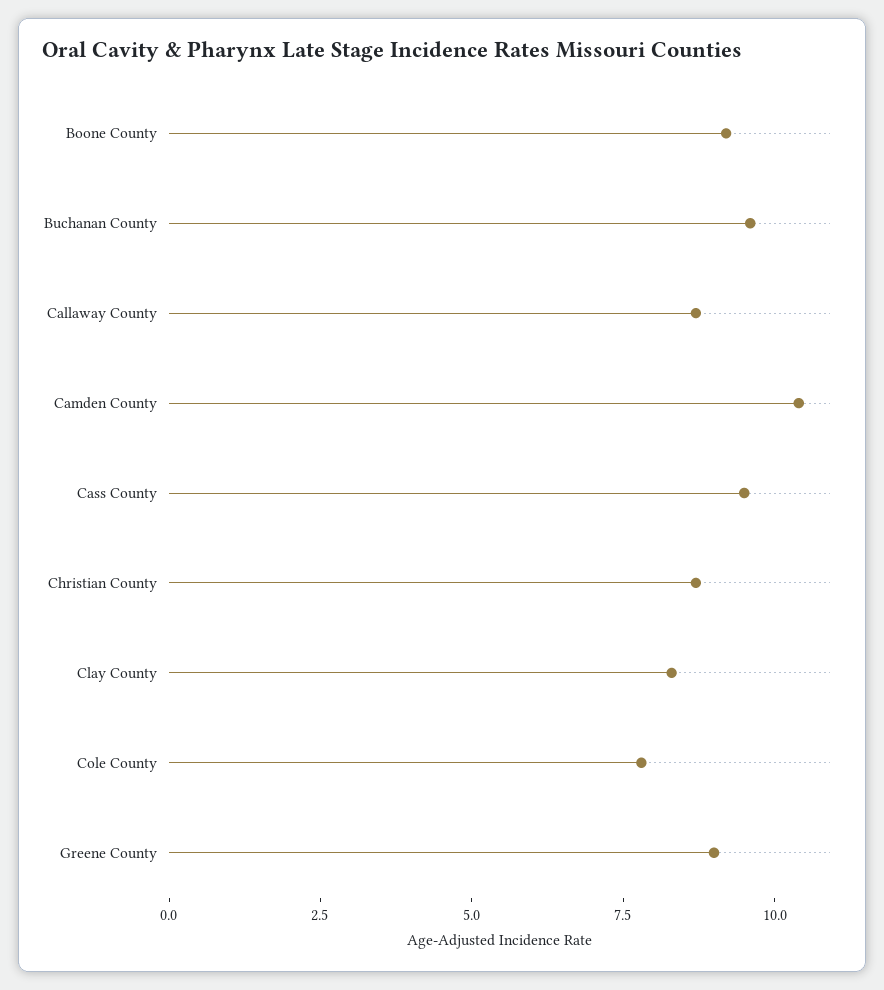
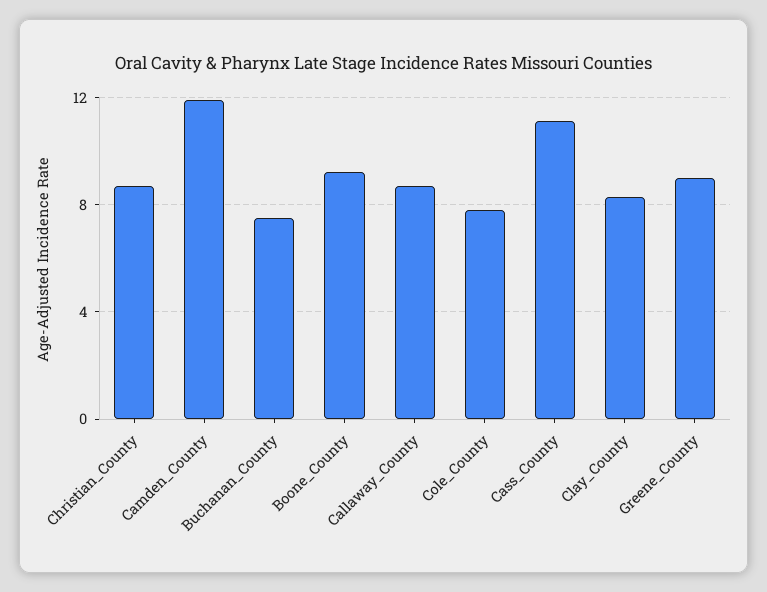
Buchanan County: 9.5 -> 7.5
Camden County: 10.5 -> 12
Cass County: 9.5 -> 11

